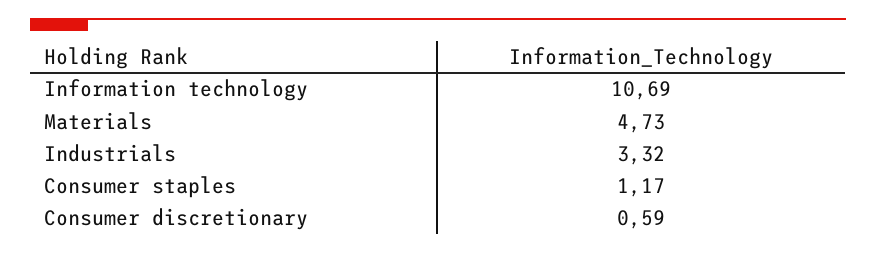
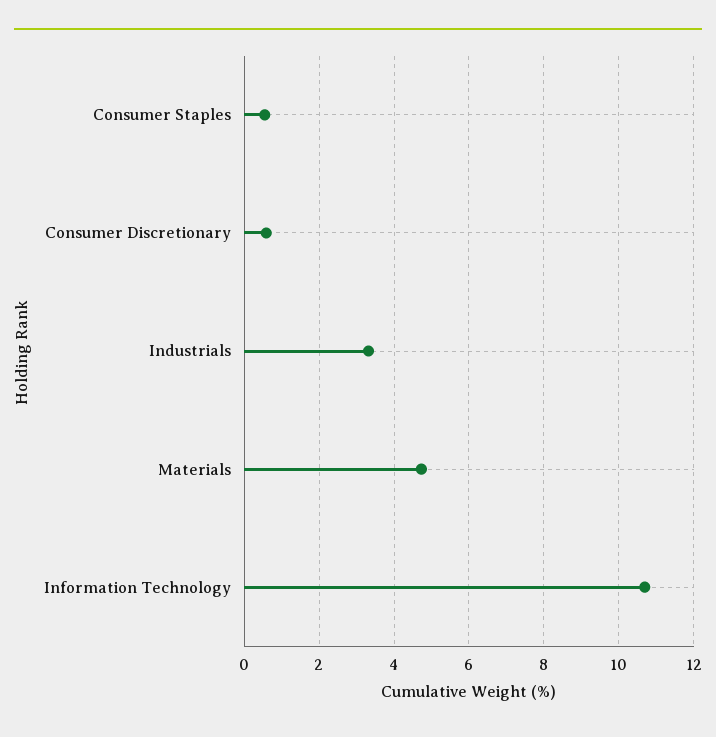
Consumer staples: 1.17 -> 0.6

